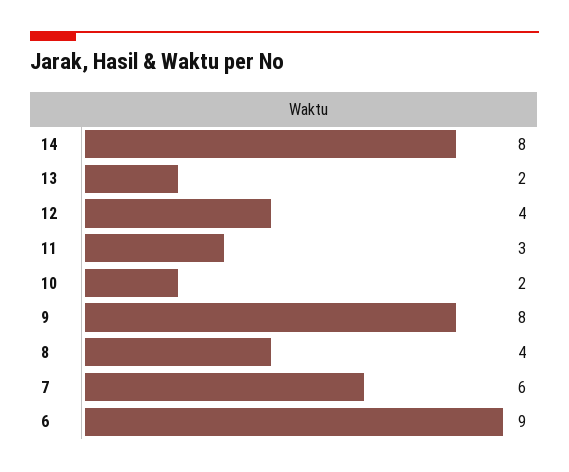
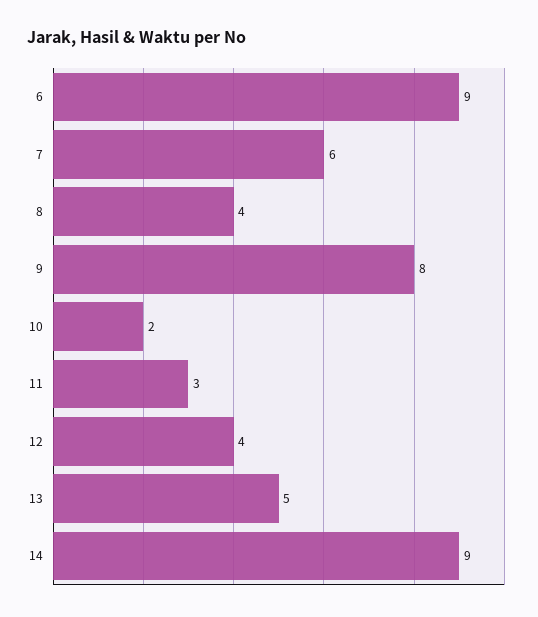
14: 8 -> 9
13: 2 -> 5

